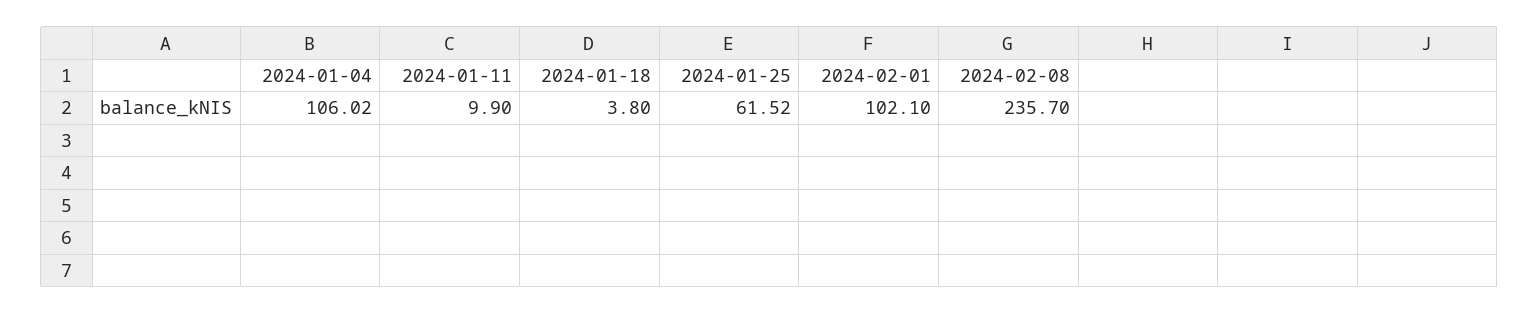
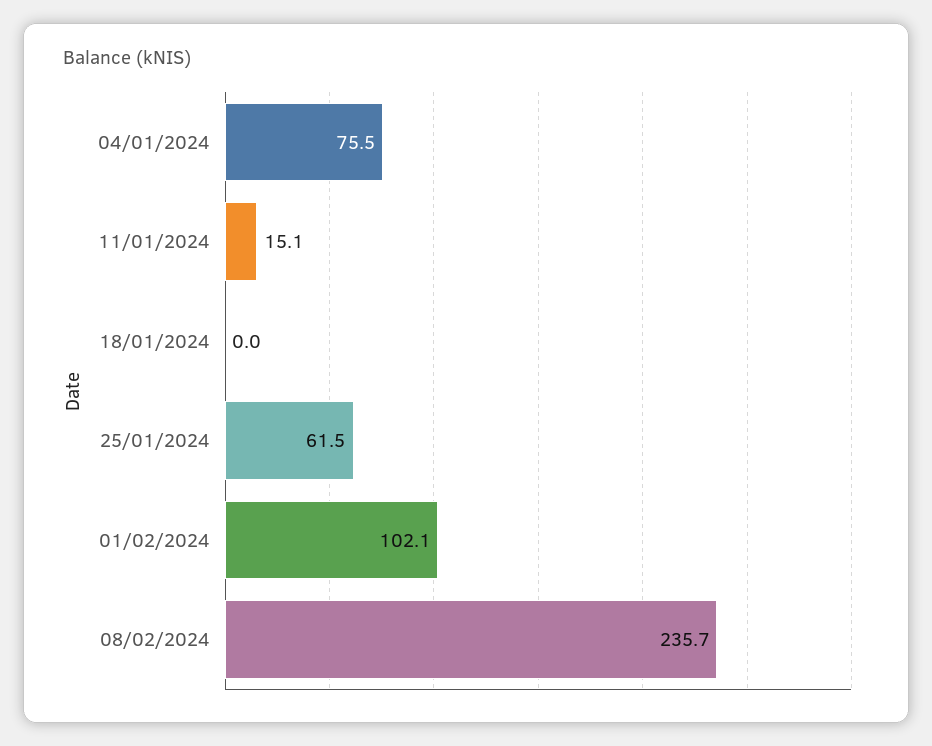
2024-01-04: 106.02 -> 75.5
2024-01-11: 9.9 -> 15.1
2024-01-18: 3.8 -> 0

